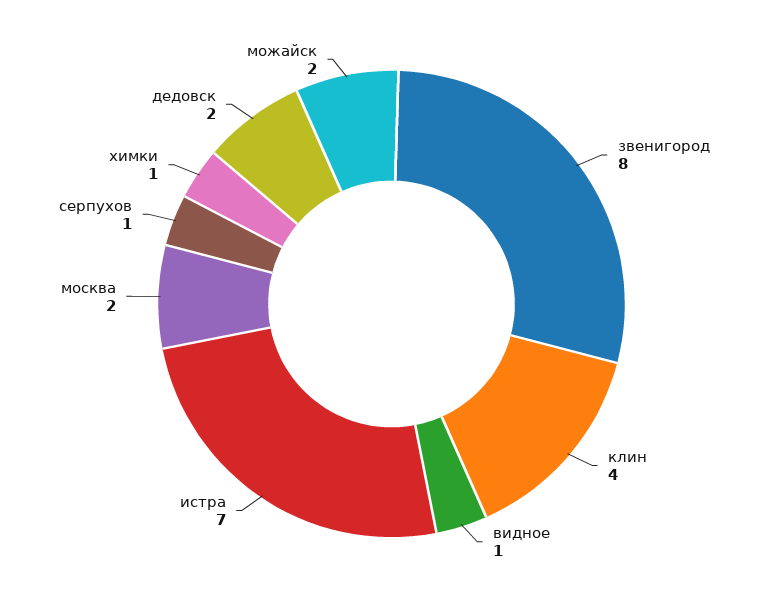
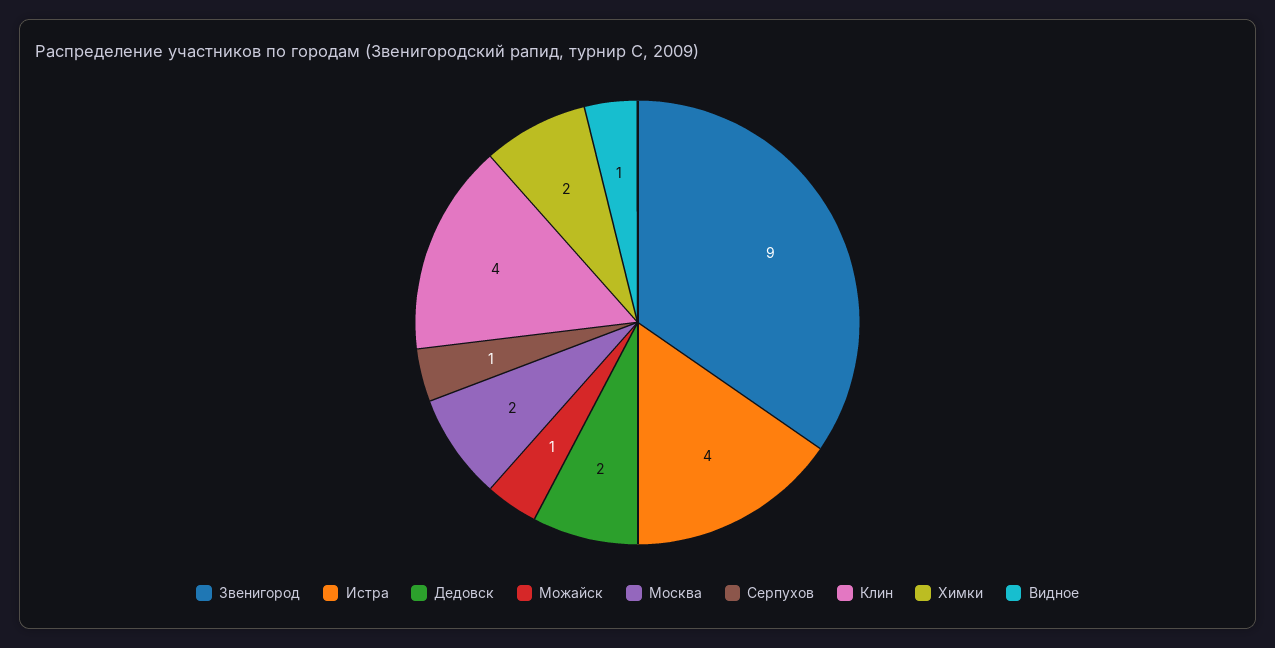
звенигород: 8 -> 9
истра: 7 -> 4
химки: 1 -> 2
можайск: 2 -> 1

